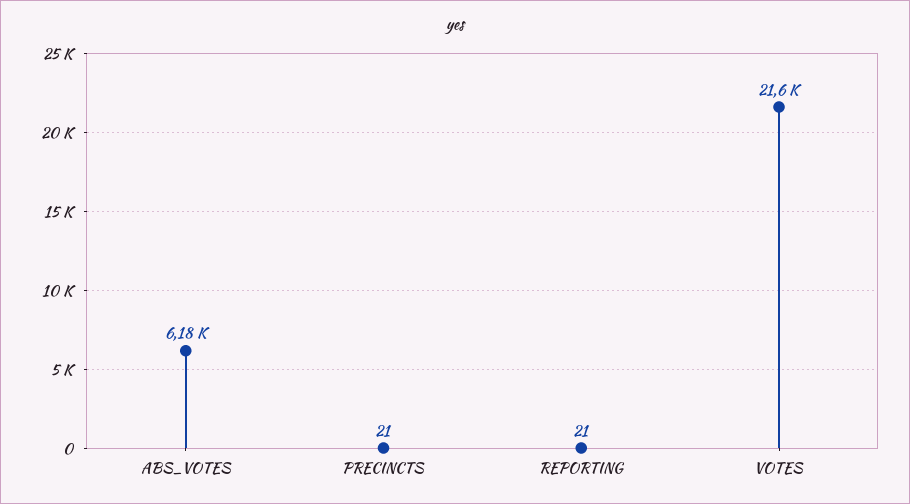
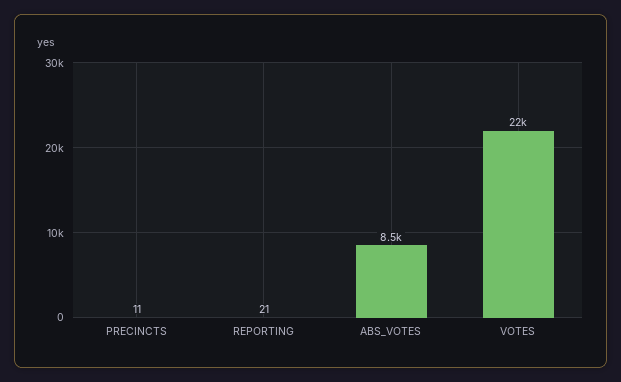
ABS_VOTES: 6180 -> 8500
PRECINCTS: 21 -> 11

